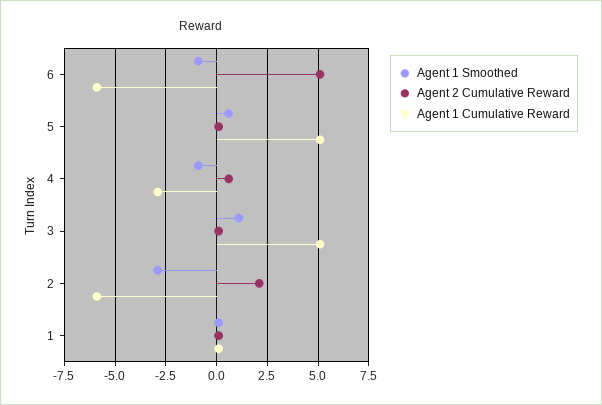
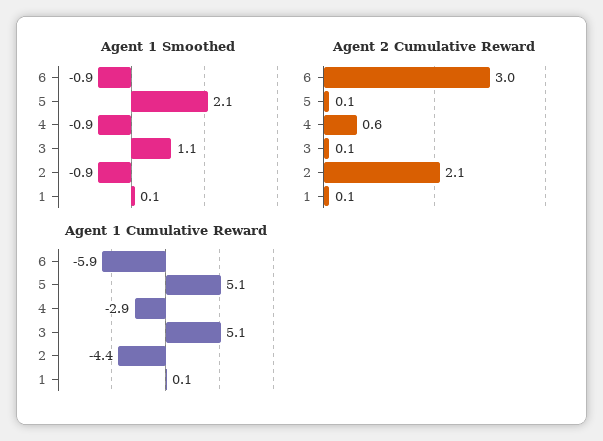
Agent 2 Cumulative Reward, 6: 5 -> 3
Agent 1 Smoothed, 5: 0.5 -> 2.1
Agent 1 Smoothed, 2: -3 -> -0.9
Agent 1 Cumulative Reward, 2: -6 -> -4.4

